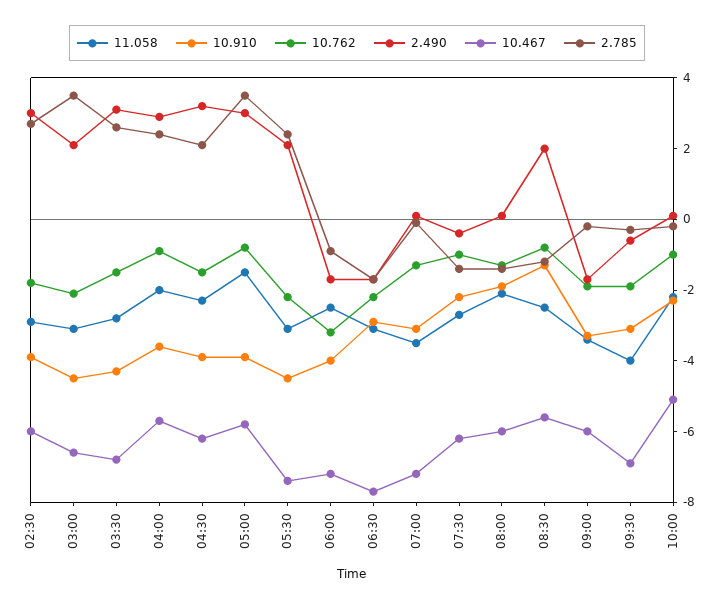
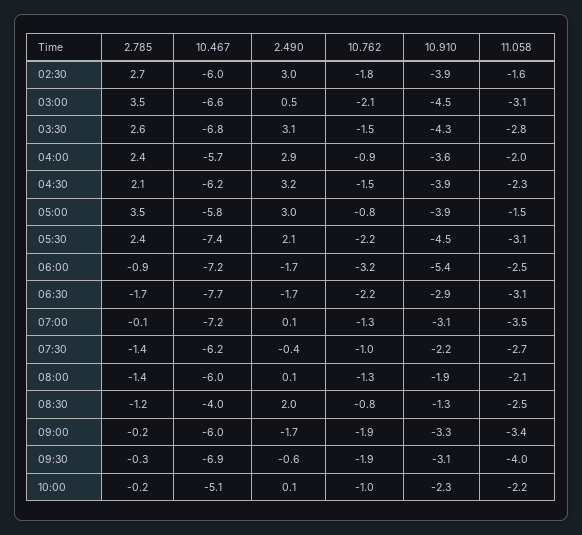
11.058, 02:30: -3 -> -1.6
2.490, 03:00: 2 -> 0.5
10.910, 06:00: -4 -> -5.4
10.467, 08:30: -5.5 -> -4

